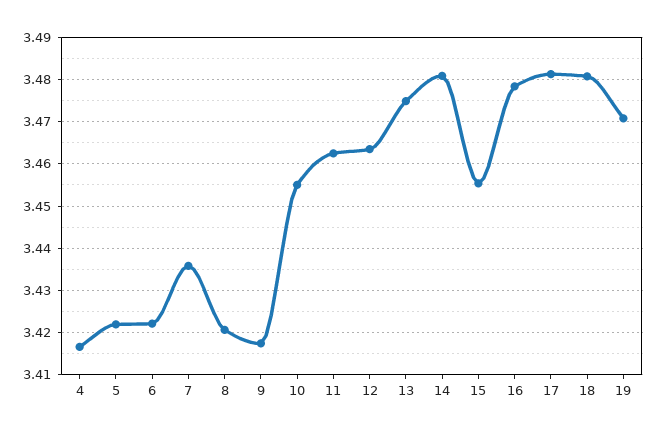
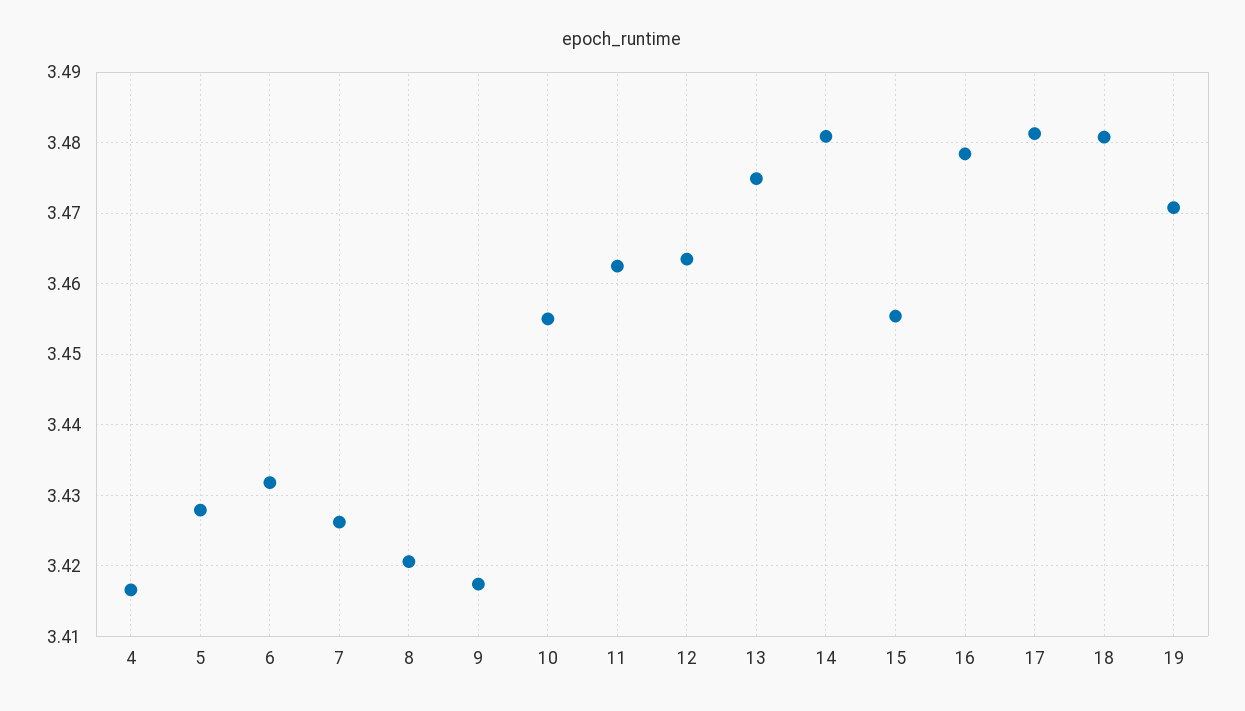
5: 3.422 -> 3.428
6: 3.422 -> 3.432
7: 3.436 -> 3.426

